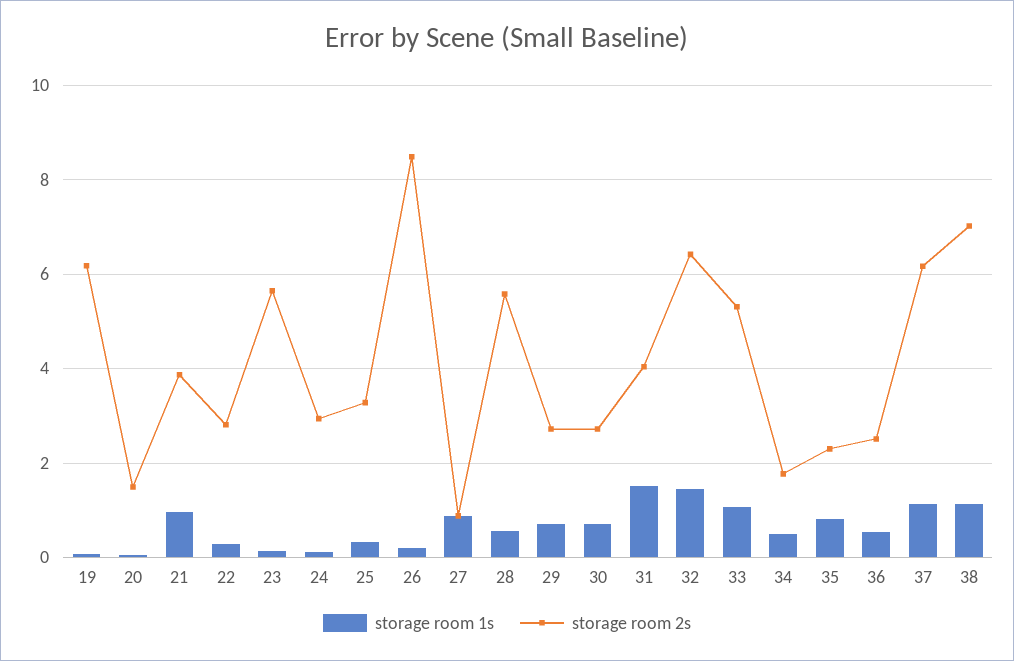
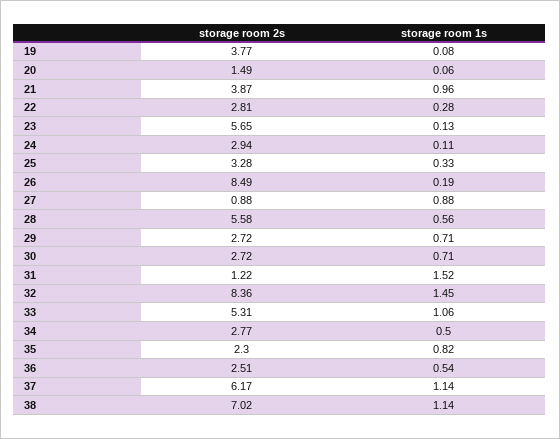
storage room 2s, 19: 6.2 -> 3.77
storage room 2s, 31: 4 -> 1.22
storage room 2s, 32: 6.4 -> 8.36
storage room 2s, 34: 1.8 -> 2.77

